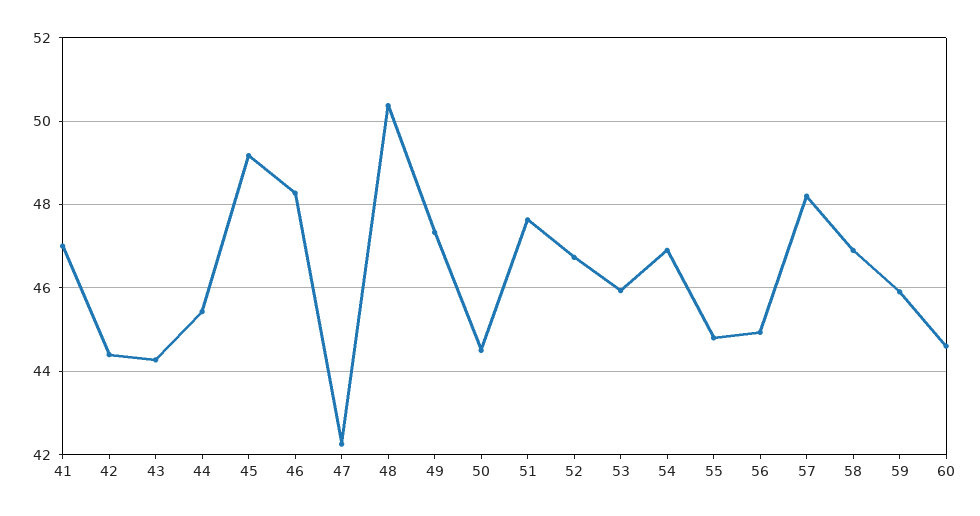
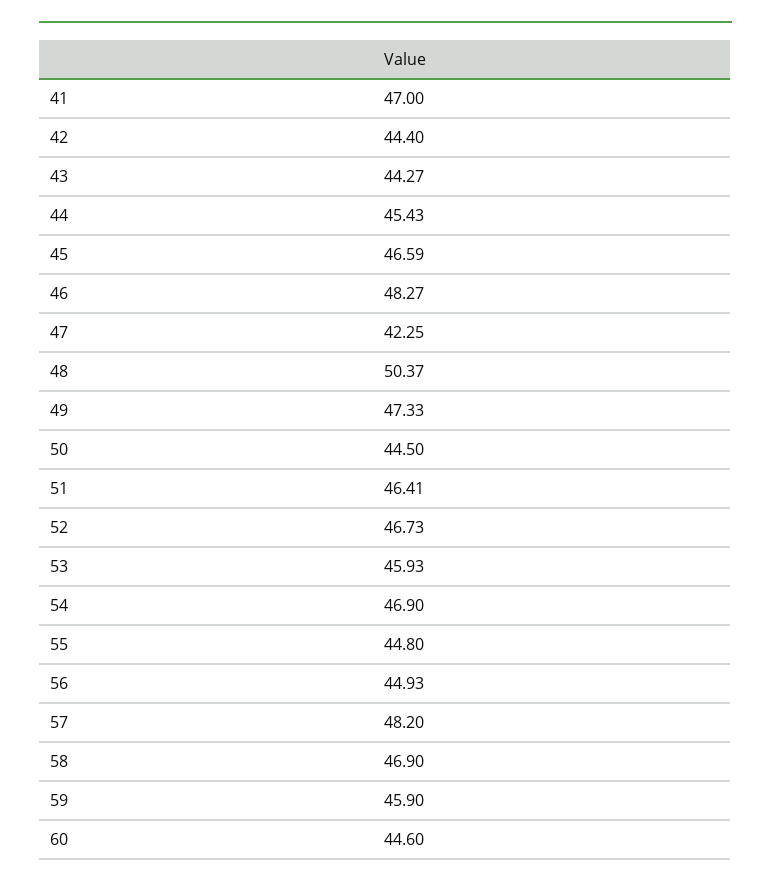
45: 49.2 -> 46.59
51: 47.6 -> 46.41

